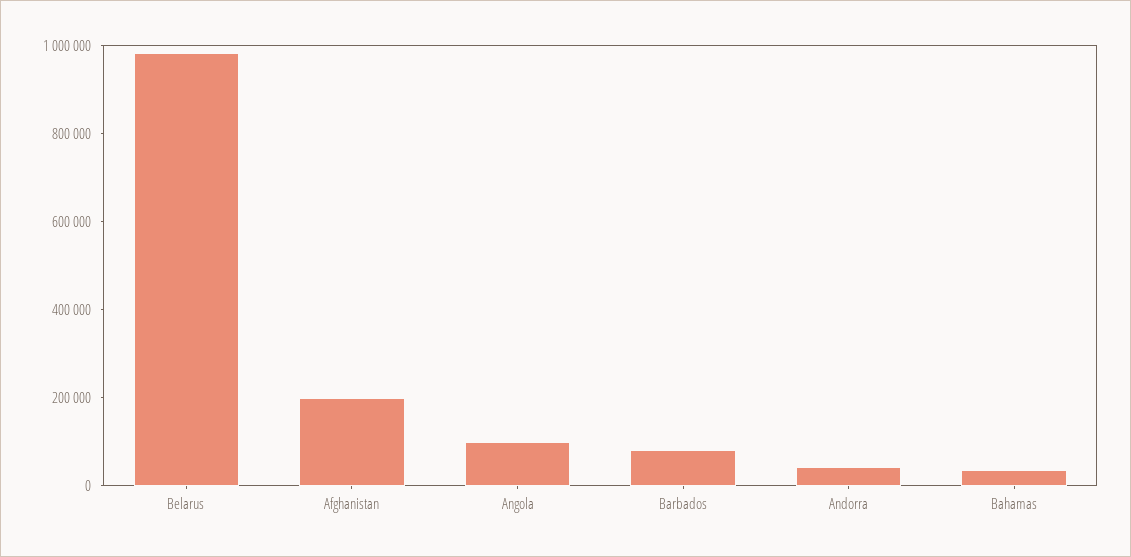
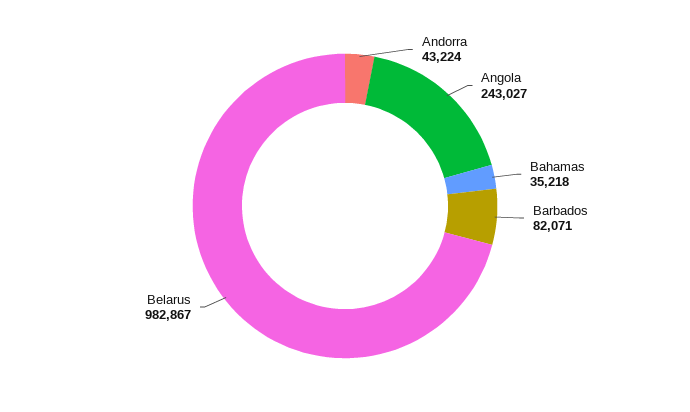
Afghanistan: 200000 -> none
Angola: 100000 -> 243027

